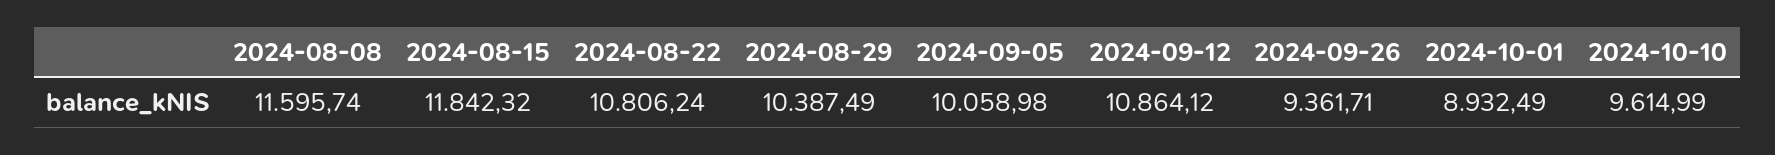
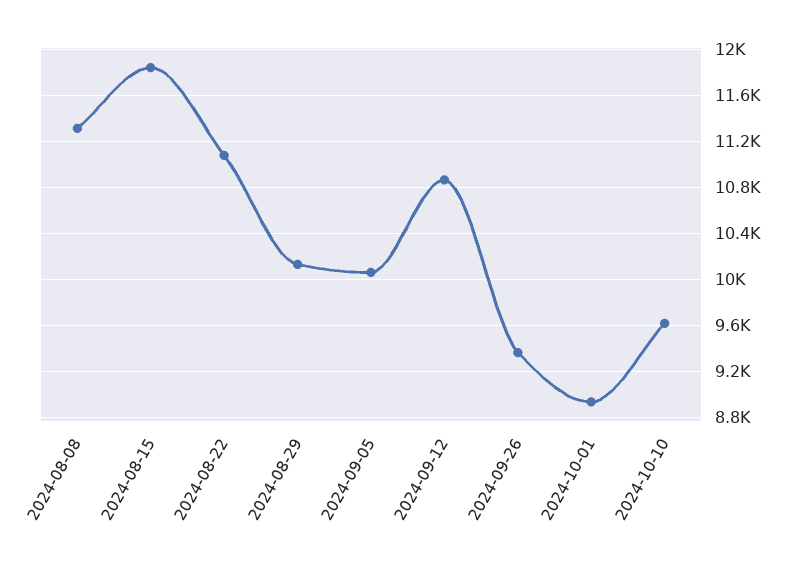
2024-08-08: 11595.74 -> 11300
2024-08-22: 10806.24 -> 11100
2024-08-29: 10387.49 -> 10100

